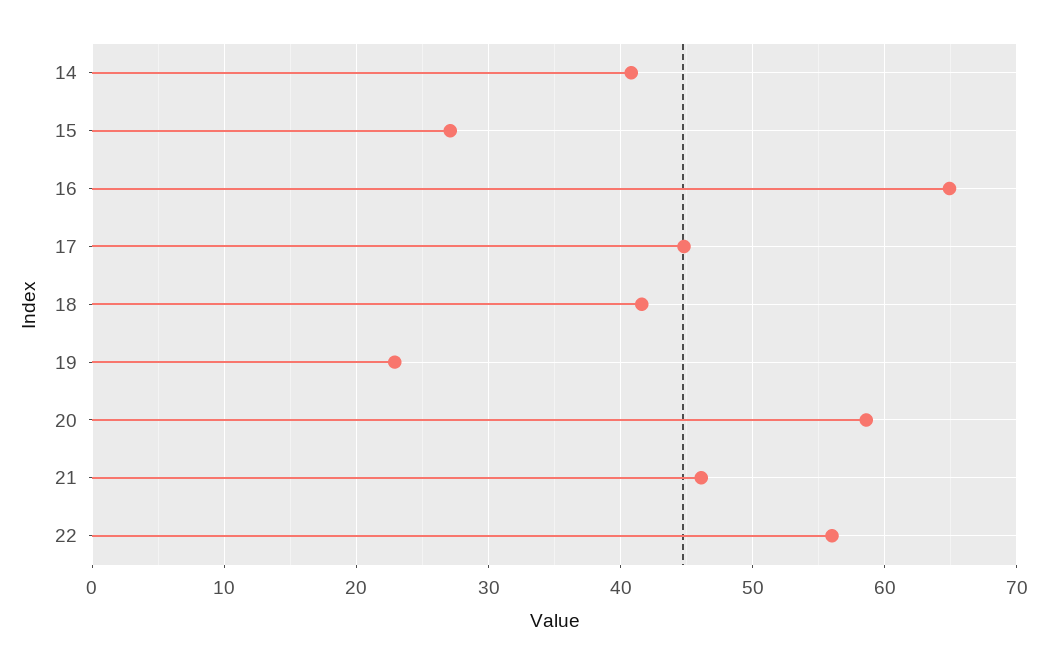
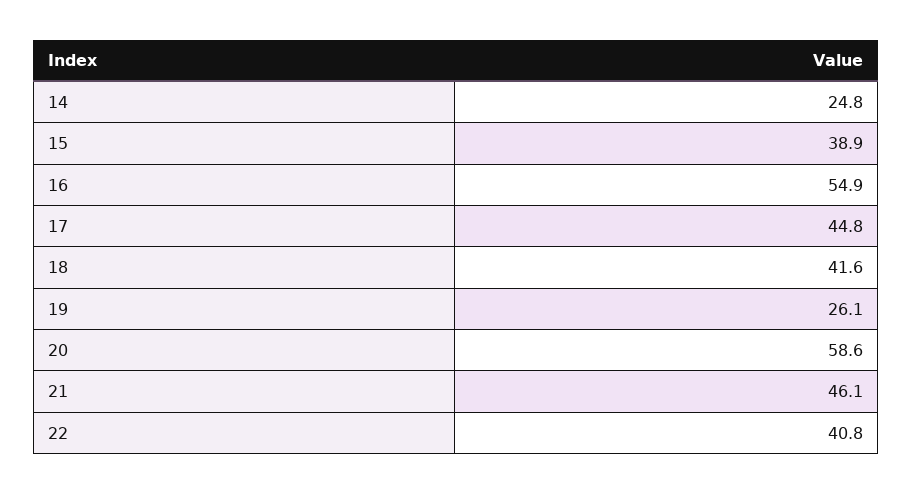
14: 41 -> 24.8
15: 27 -> 38.9
16: 65 -> 54.9
19: 23 -> 26.1
22: 56 -> 40.8

